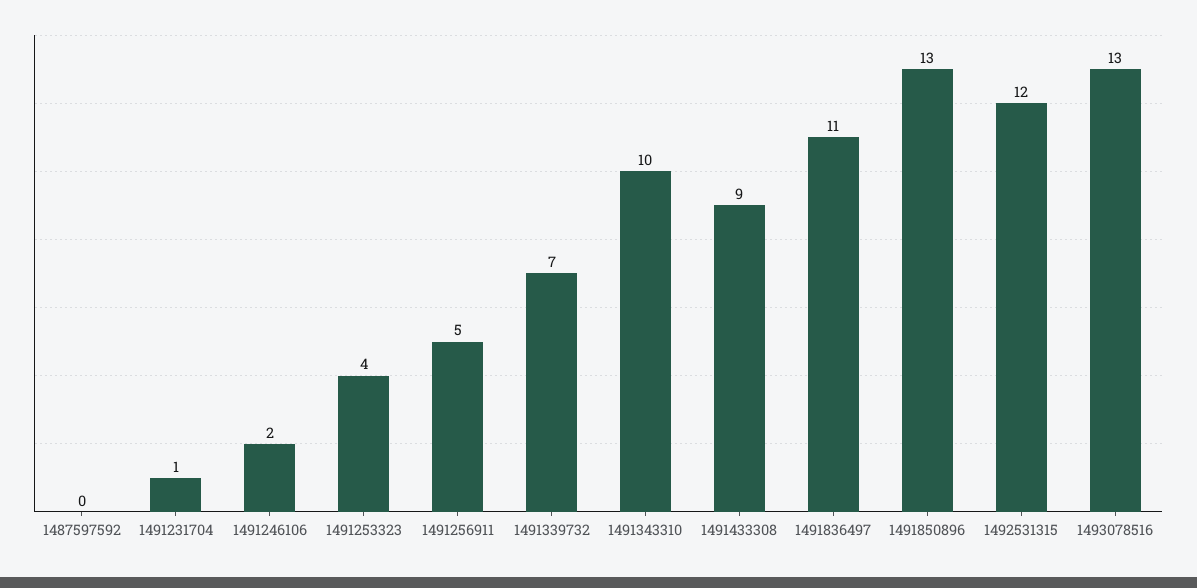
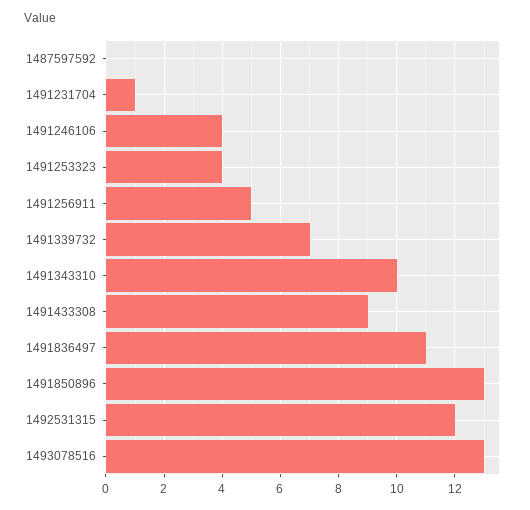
1491246106: 2 -> 4

